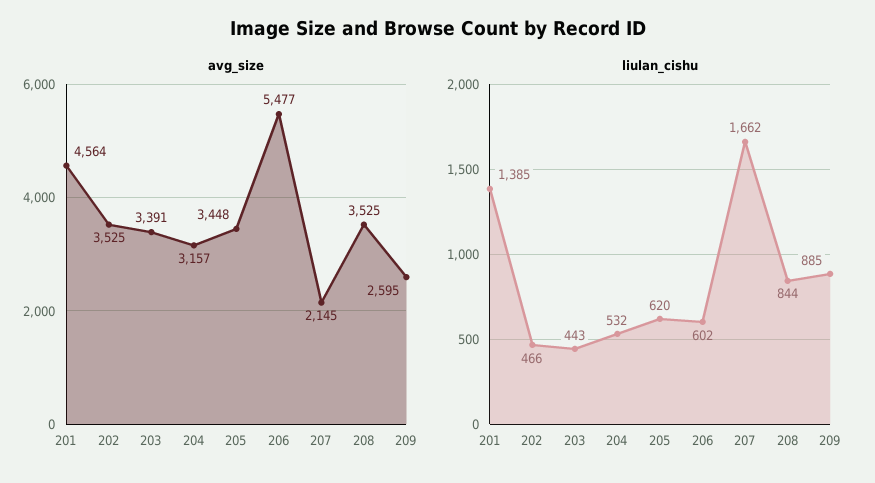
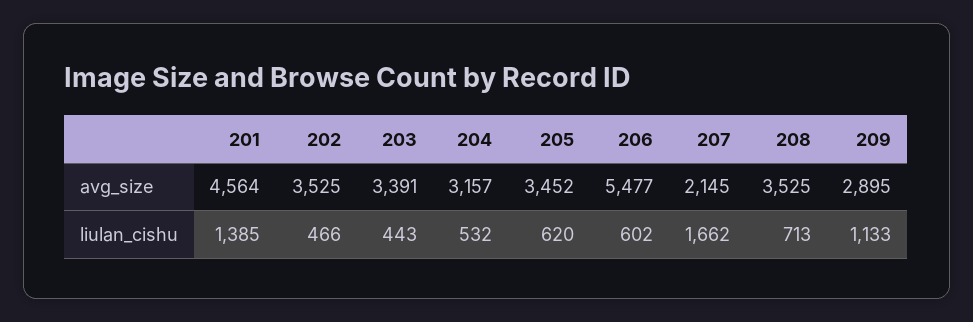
avg_size, 205: 3448 -> 3452
avg_size, 209: 2595 -> 2895
liulan_cishu, 208: 844 -> 713
liulan_cishu, 209: 885 -> 1133

